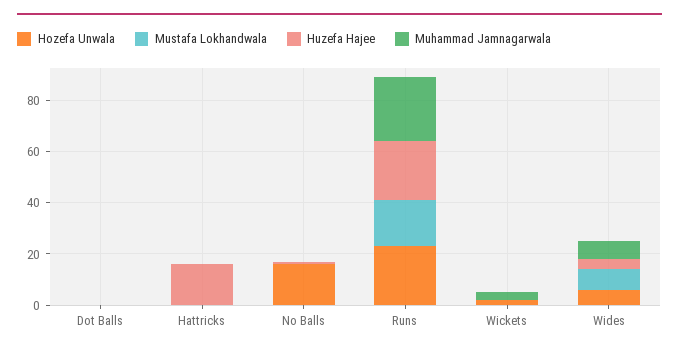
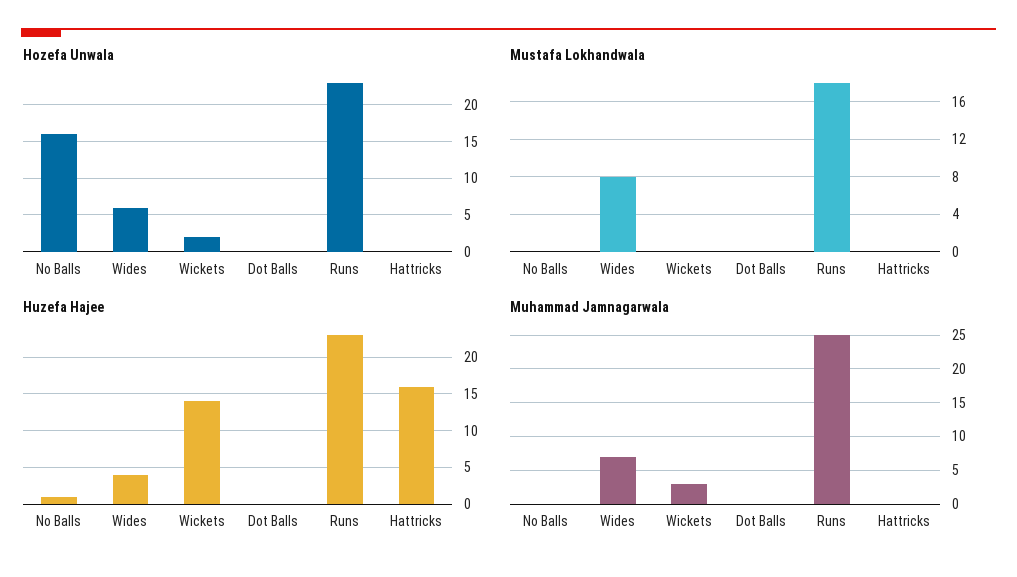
Huzefa Hajee, Wickets: 0 -> 14

